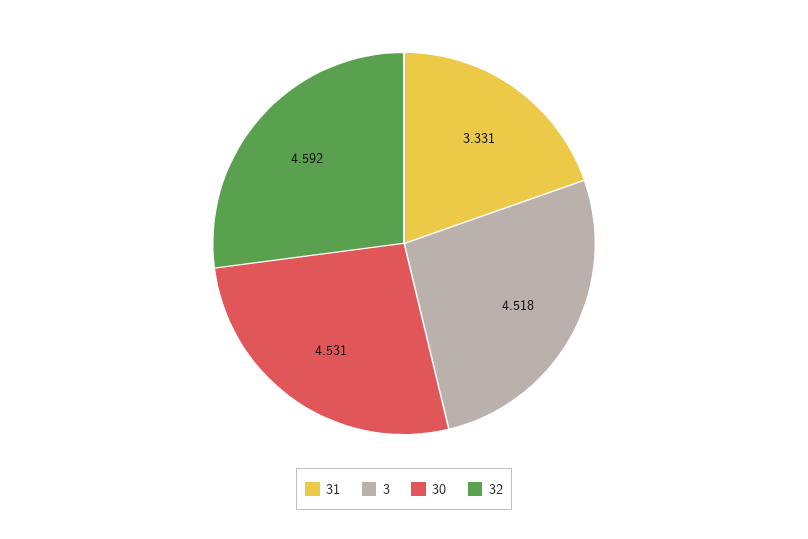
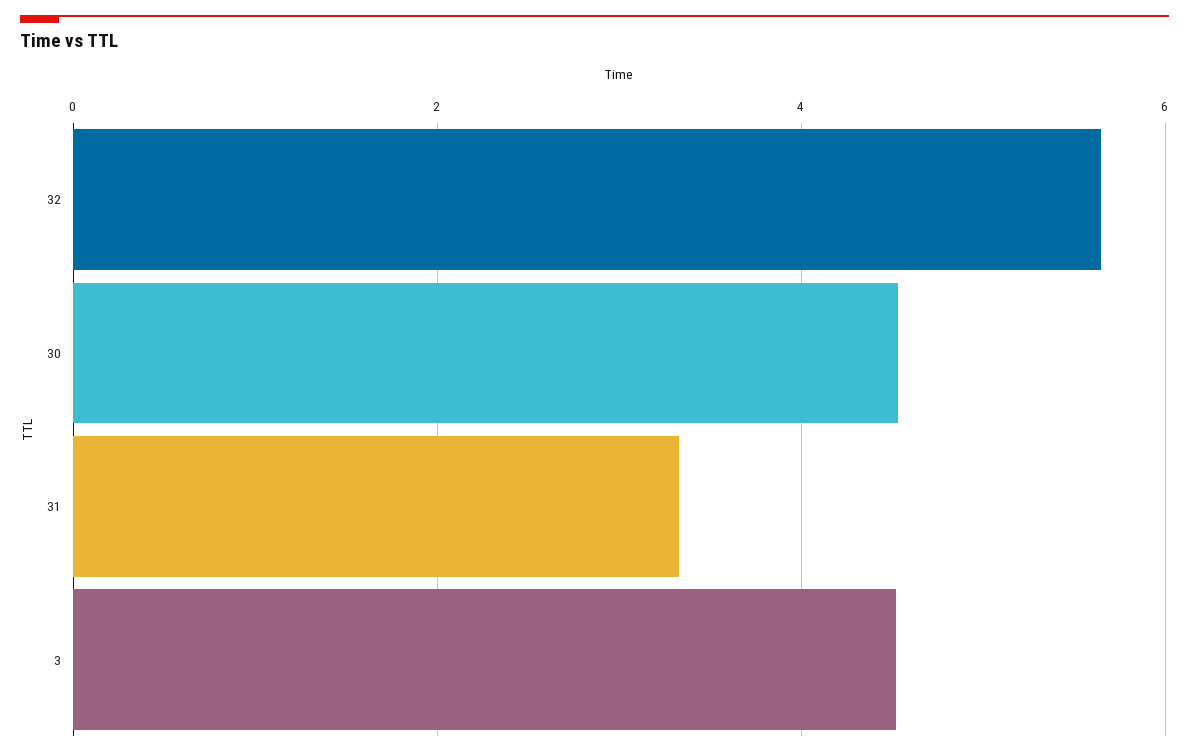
32: 4.592 -> 5.6

